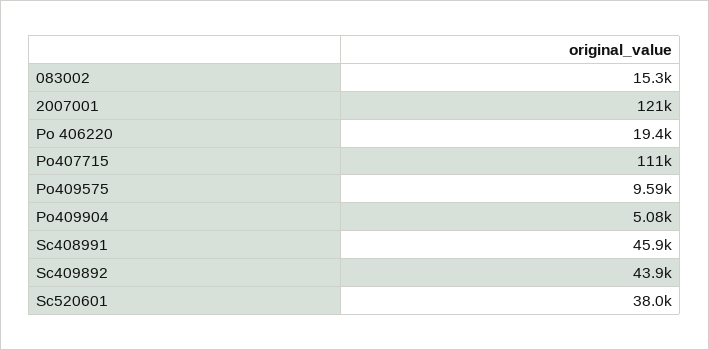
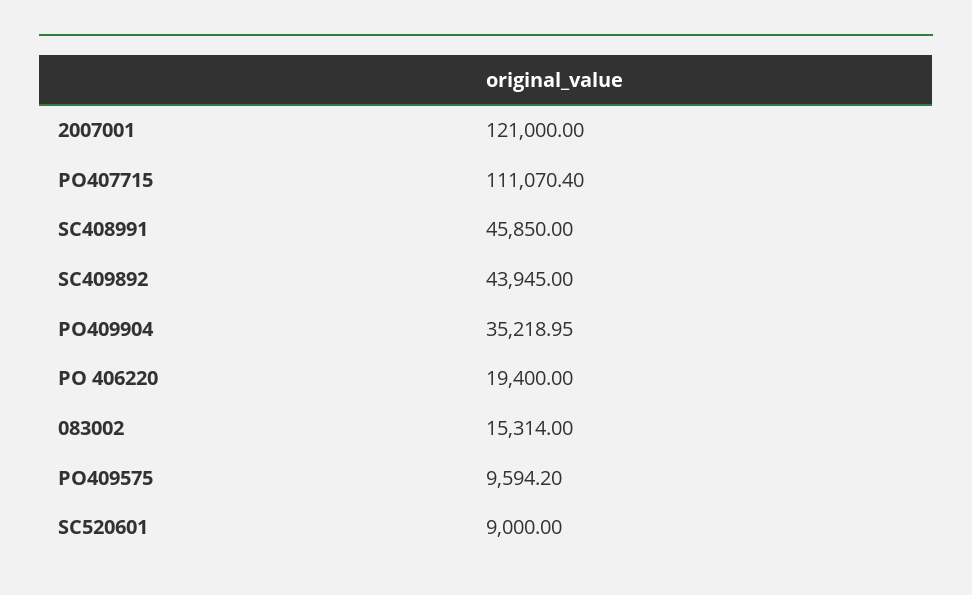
Po409904: 5080 -> 35218.95
Sc520601: 38000 -> 9000

